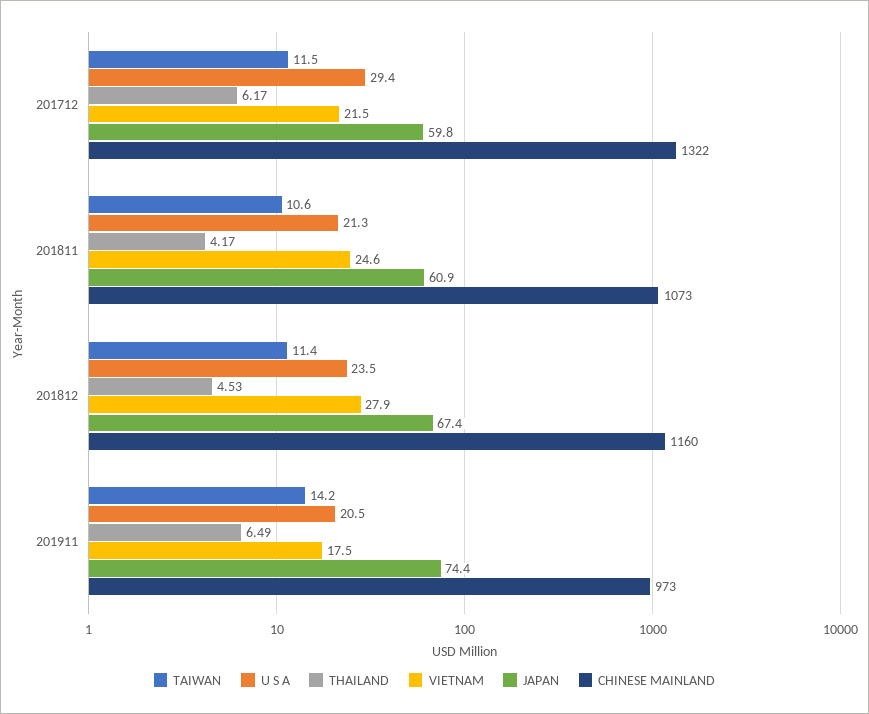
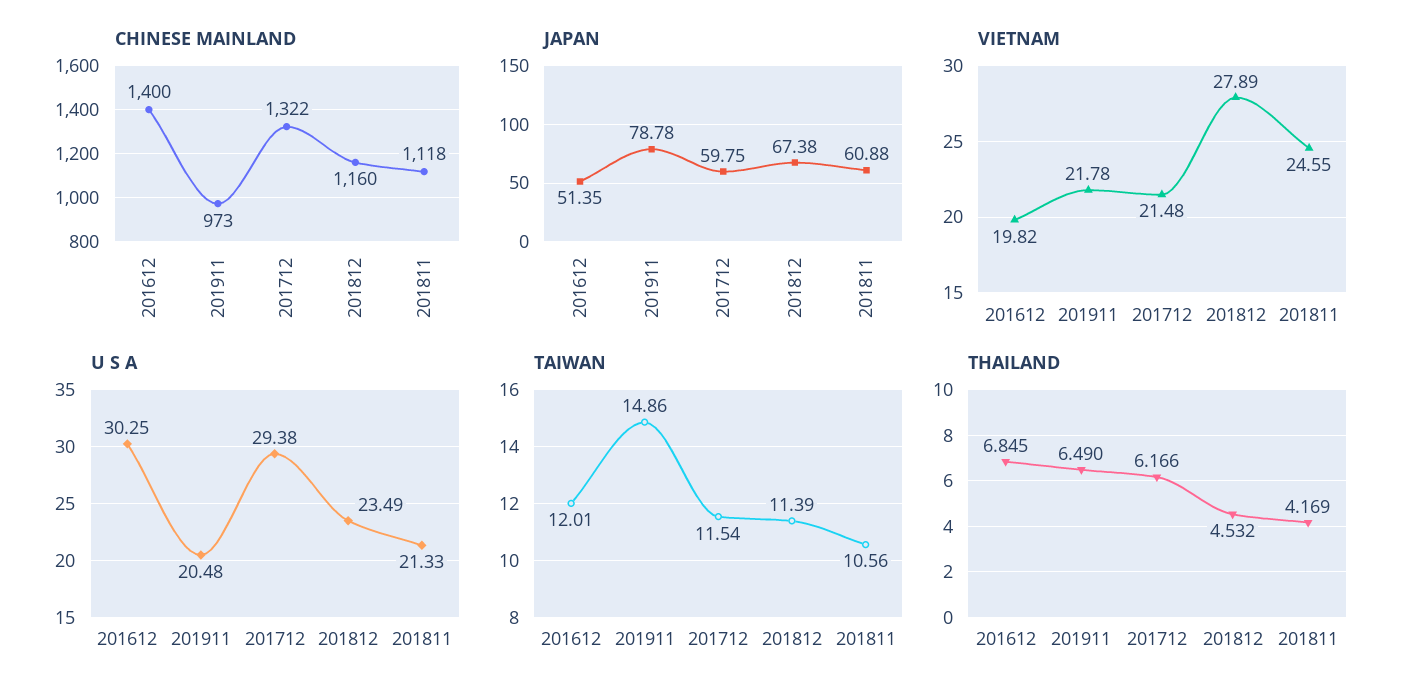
CHINESE MAINLAND, 201811: 1073 -> 1118
TAIWAN, 201911: 14.2 -> 14.86
VIETNAM, 201911: 17.5 -> 21.78
JAPAN, 201911: 74.4 -> 78.78
CHINESE MAINLAND, 201612: none -> 1400
JAPAN, 201612: none -> 51.35
VIETNAM, 201612: none -> 19.82
U S A, 201612: none -> 30.25
TAIWAN, 201612: none -> 12.01
THAILAND, 201612: none -> 6.845

